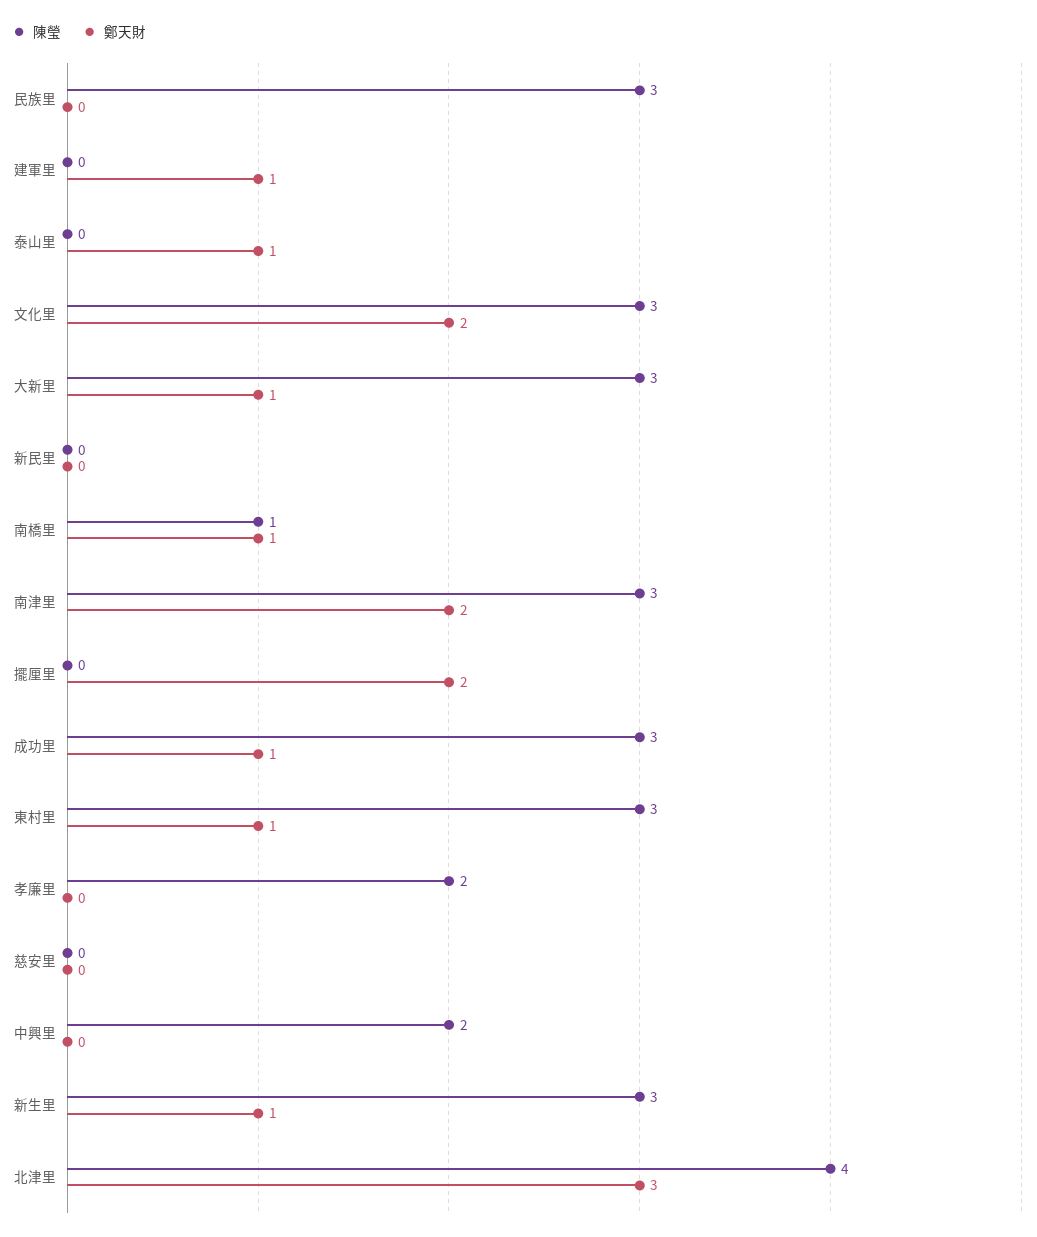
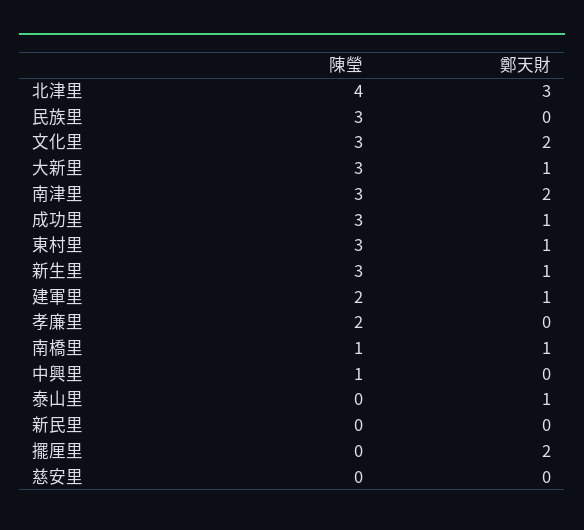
陳瑩, 建軍里: 0 -> 2
陳瑩, 中興里: 2 -> 1

